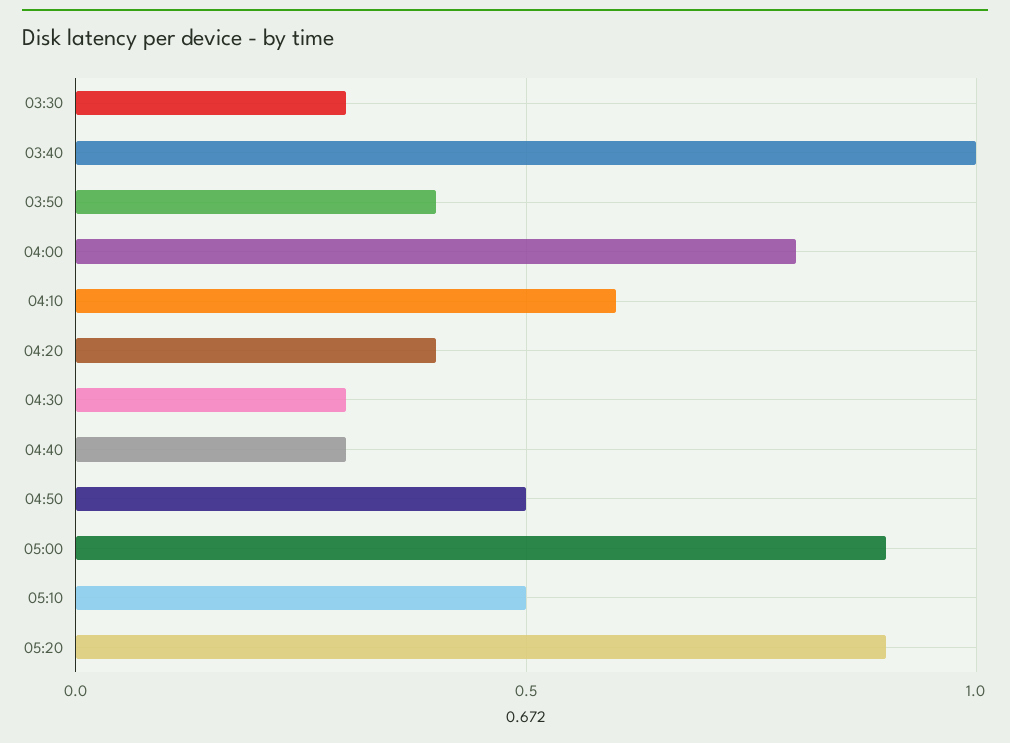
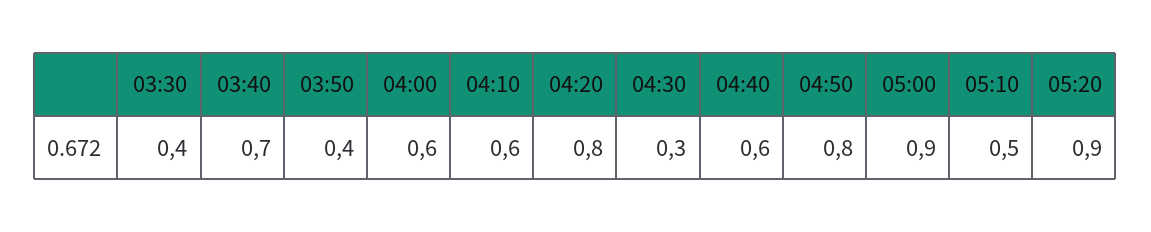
03:30: 0.3 -> 0.4
03:40: 1 -> 0.7
04:00: 0.8 -> 0.6
04:20: 0.4 -> 0.8
04:40: 0.3 -> 0.6
04:50: 0.5 -> 0.8

